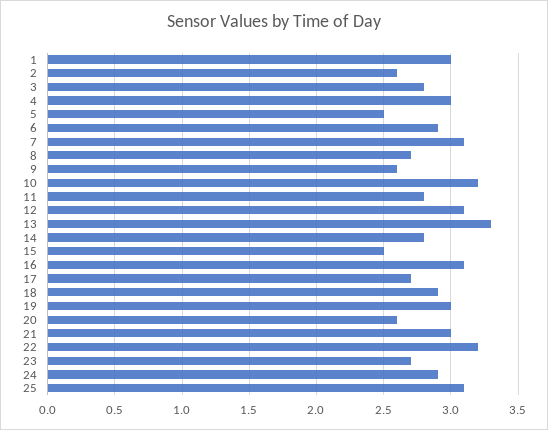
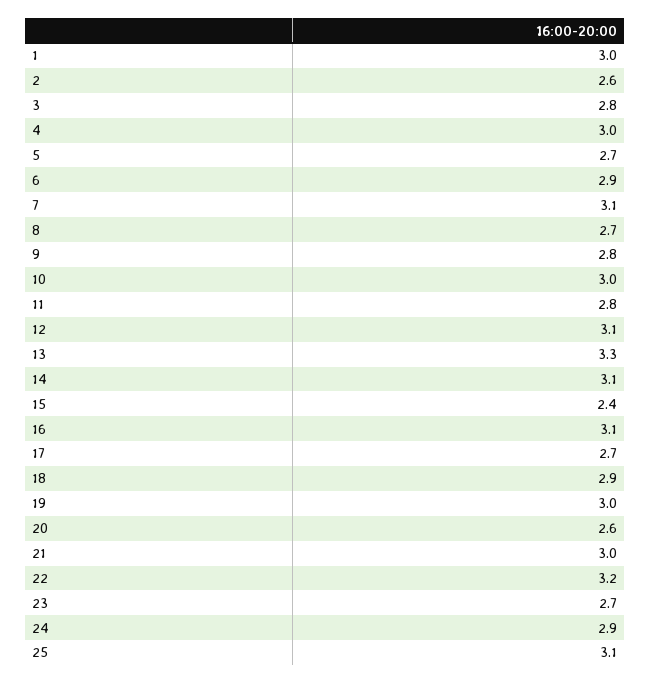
5: 2.5 -> 2.7
9: 2.6 -> 2.8
10: 3.2 -> 3
14: 2.8 -> 3.1
15: 2.5 -> 2.4

